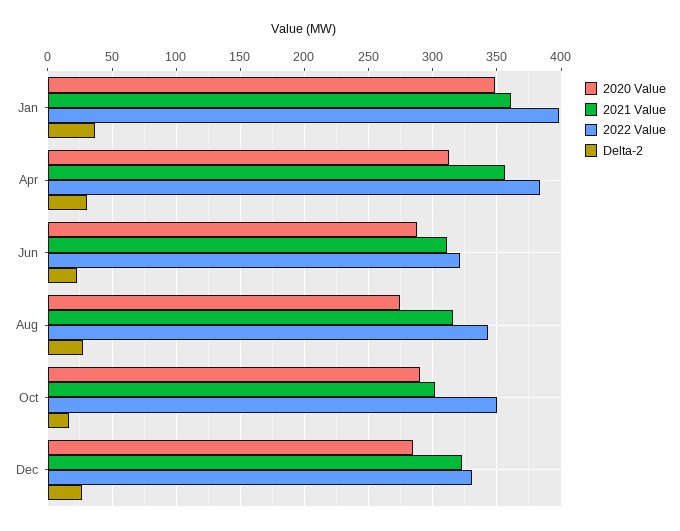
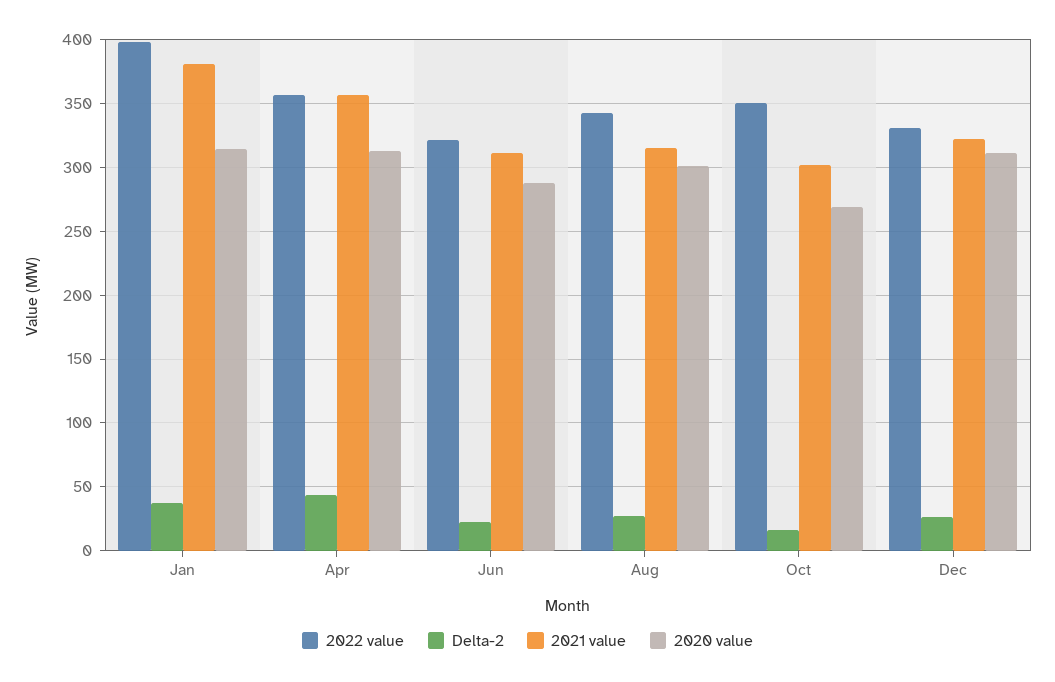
2020 Value, Jan: 350 -> 315
2021 Value, Jan: 360 -> 380
2022 Value, Apr: 385 -> 355
Delta-2, Apr: 30 -> 45
2020 Value, Aug: 275 -> 300
2020 Value, Oct: 290 -> 270
2020 Value, Dec: 285 -> 310

